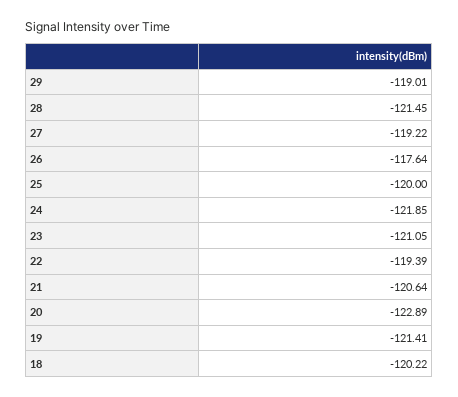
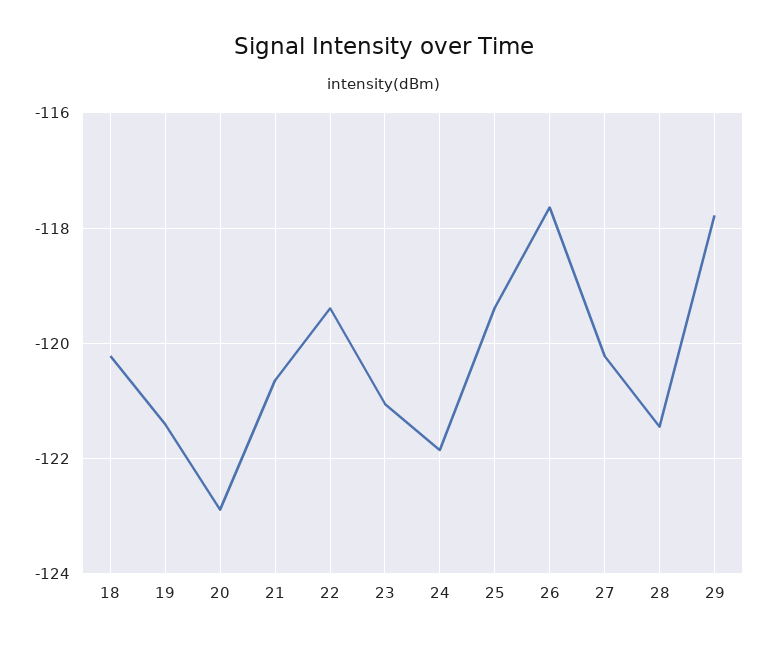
29: -119.01 -> -117.8
27: -119.22 -> -120.2
25: -120 -> -119.4

